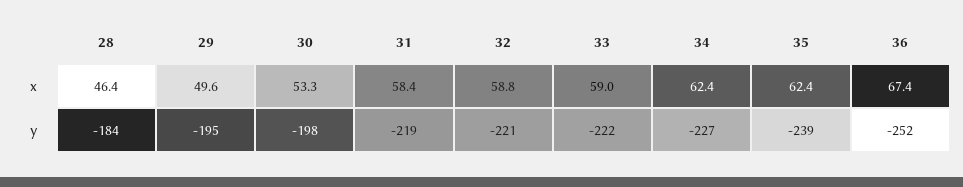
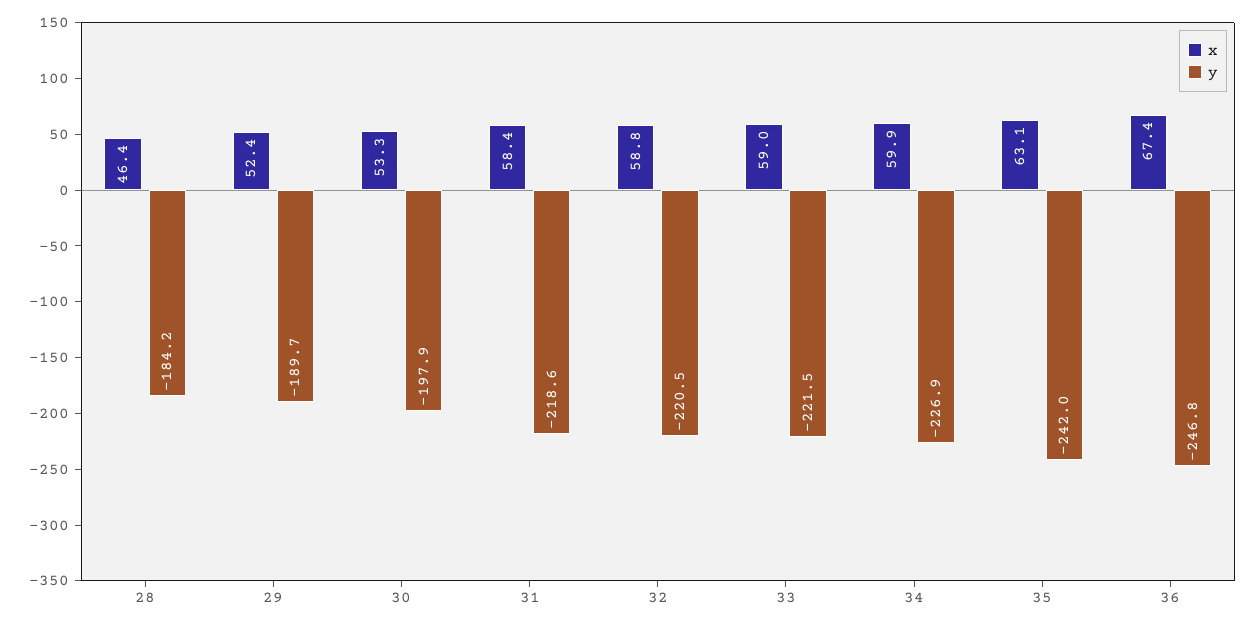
x, 29: 49.6 -> 52.4
x, 34: 62.4 -> 59.9
x, 35: 62.4 -> 63.1
y, 29: -195 -> -189.7
y, 35: -239 -> -242
y, 36: -252 -> -246.8

